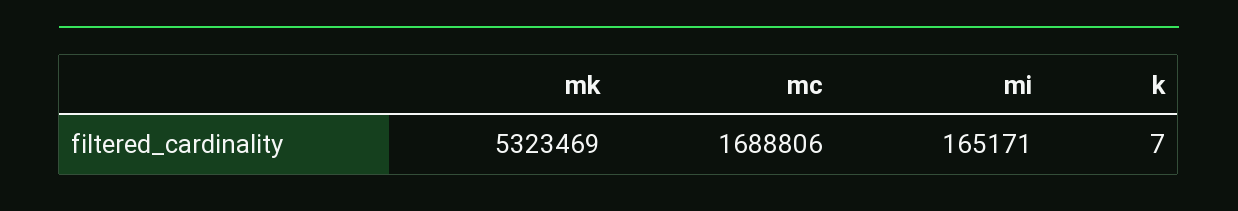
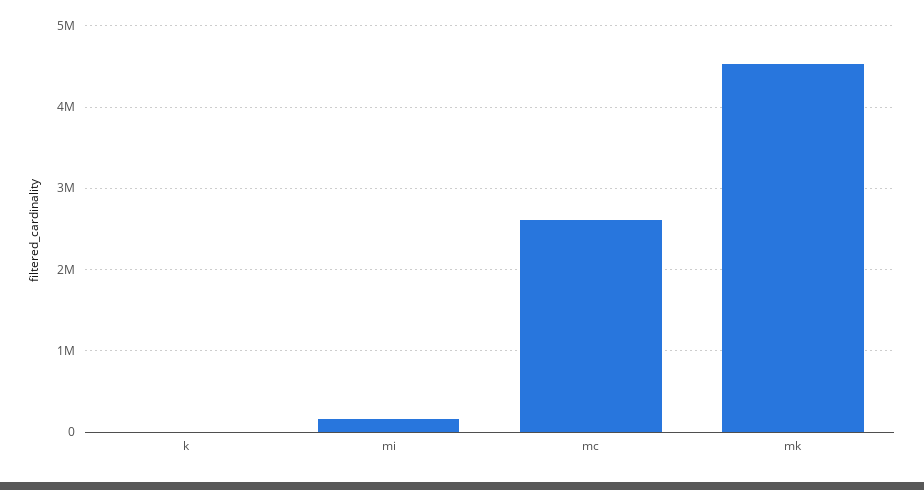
mk: 5323469 -> 4500000
mc: 1688806 -> 2600000

